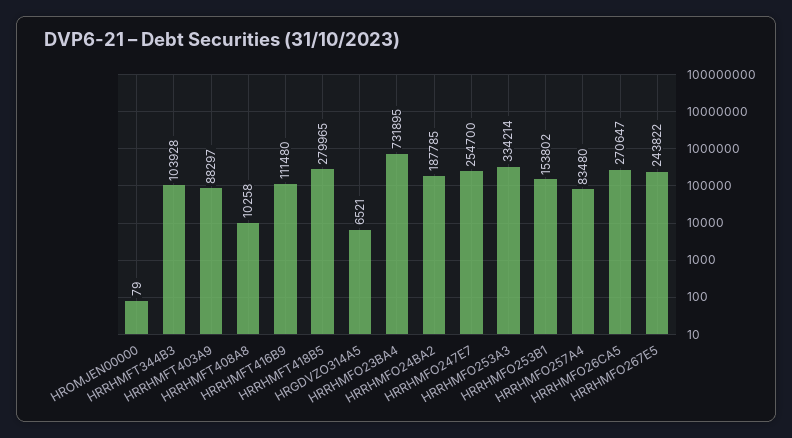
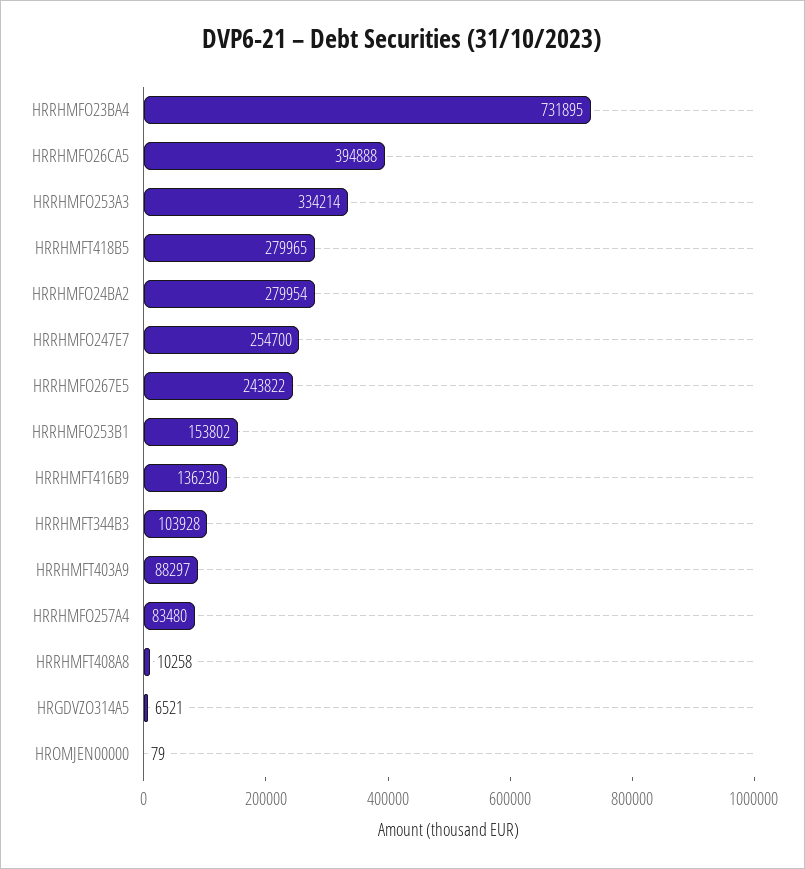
HRRHMFT416B9: 111480 -> 136230
HRRHMFO24BA2: 187785 -> 279954
HRRHMFO26CA5: 270647 -> 394888

